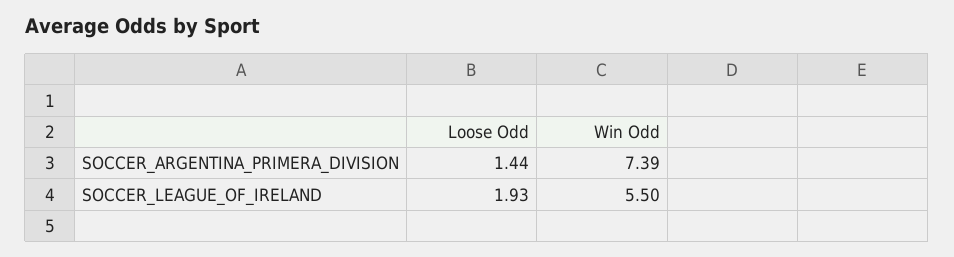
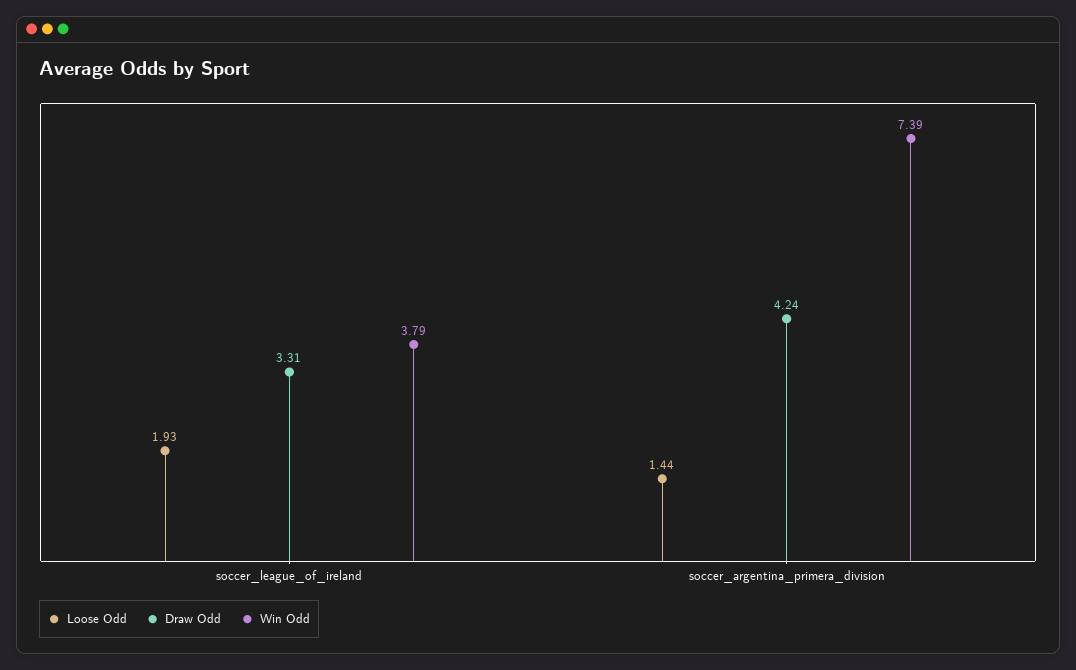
Win Odd, SOCCER_LEAGUE_OF_IRELAND: 5.5 -> 3.79
Draw Odd, SOCCER_LEAGUE_OF_IRELAND: none -> 3.31
Draw Odd, SOCCER_ARGENTINA_PRIMERA_DIVISION: none -> 4.24

